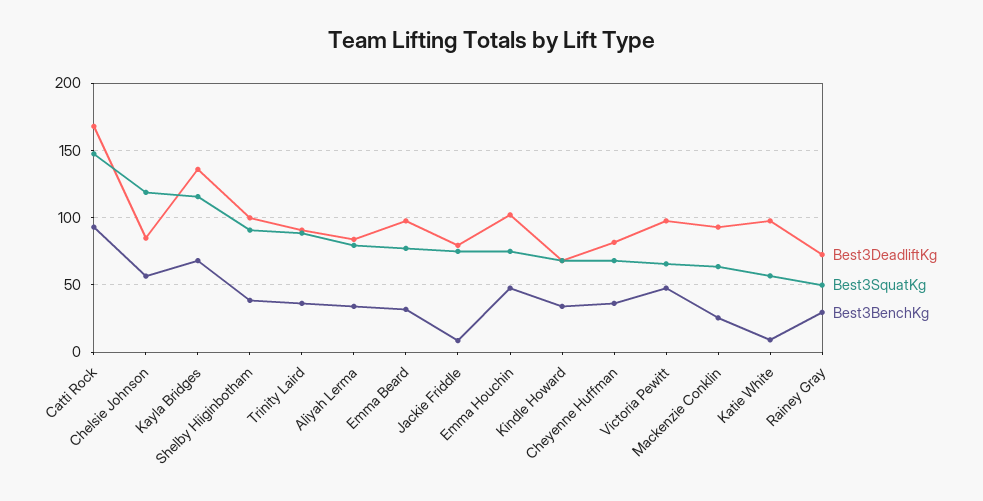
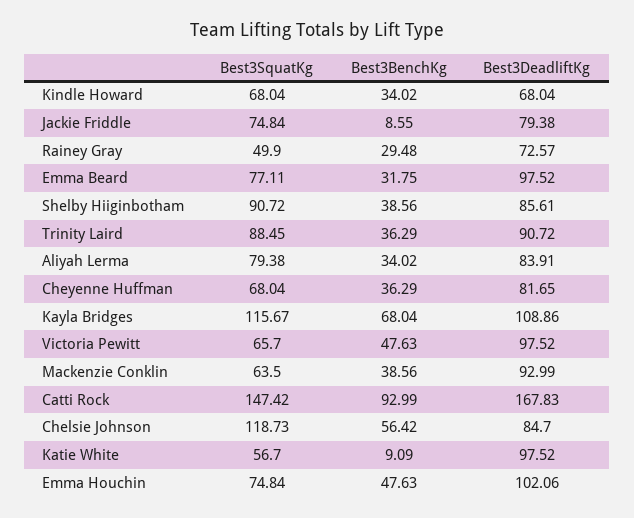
Best3DeadliftKg, Kayla Bridges: 135 -> 108.86
Best3DeadliftKg, Shelby Hiiginbotham: 100 -> 85.61
Best3BenchKg, Mackenzie Conklin: 25 -> 38.56

